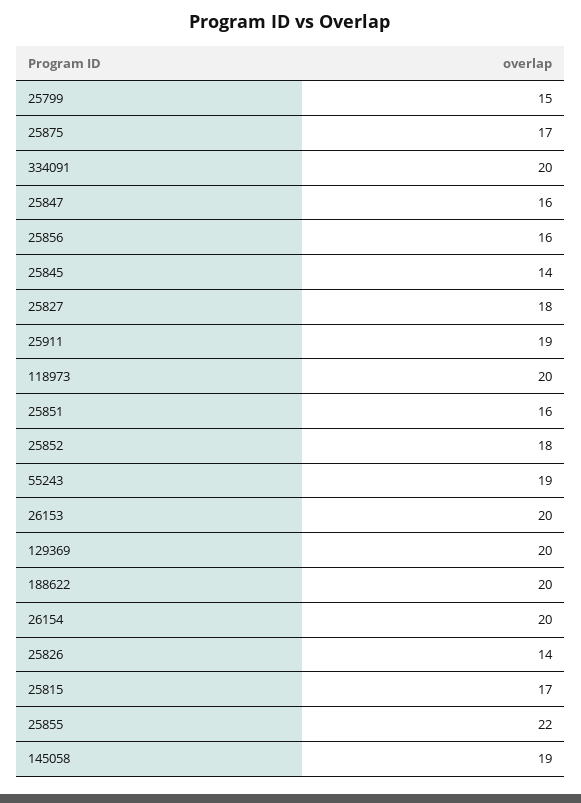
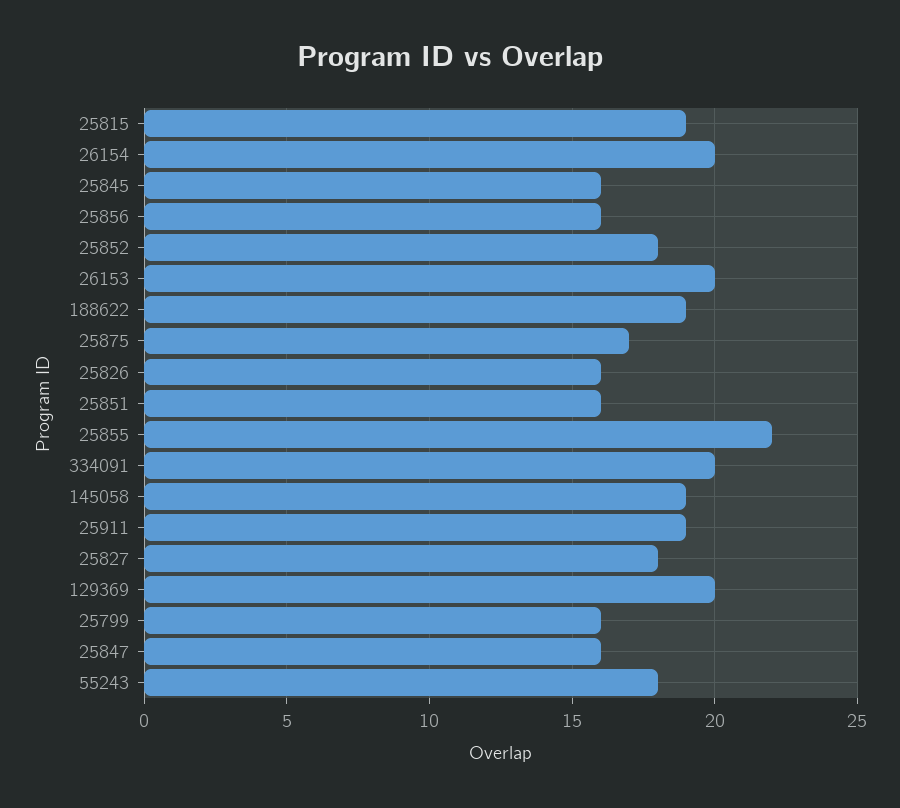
25799: 15 -> 16
25845: 14 -> 16
118973: 20 -> none
55243: 19 -> 18
188622: 20 -> 19
25826: 14 -> 16
25815: 17 -> 19

